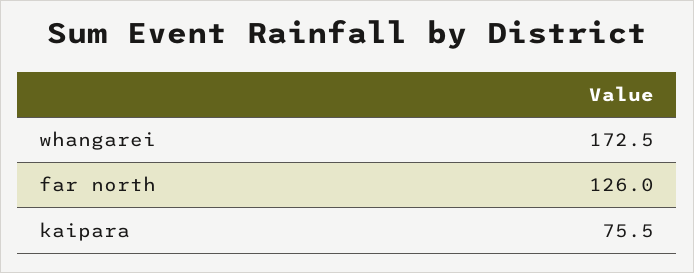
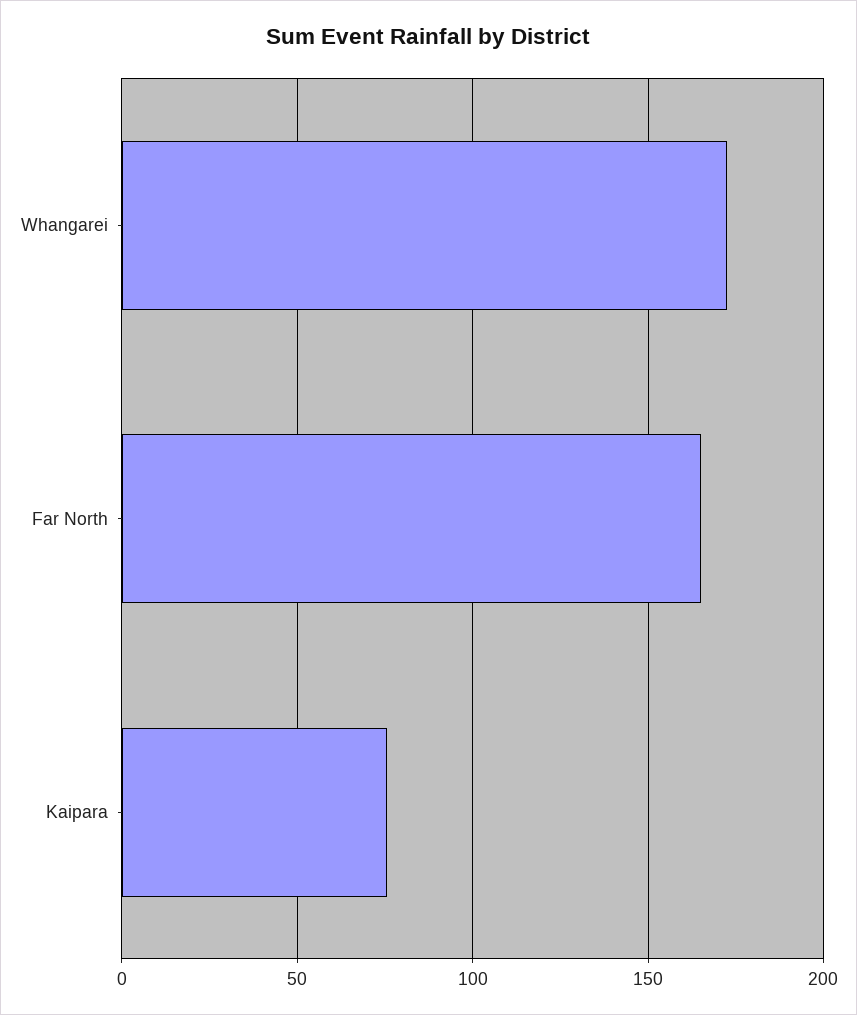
far north: 126 -> 165

